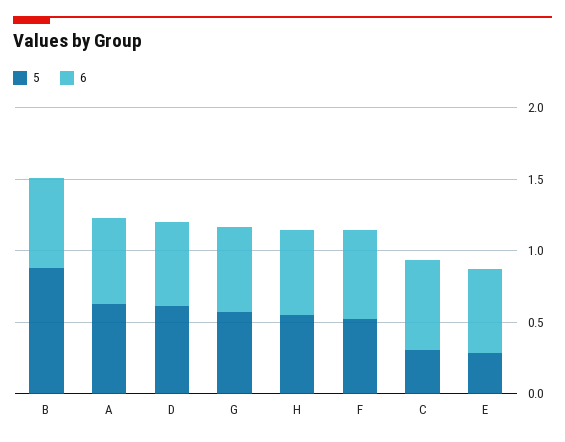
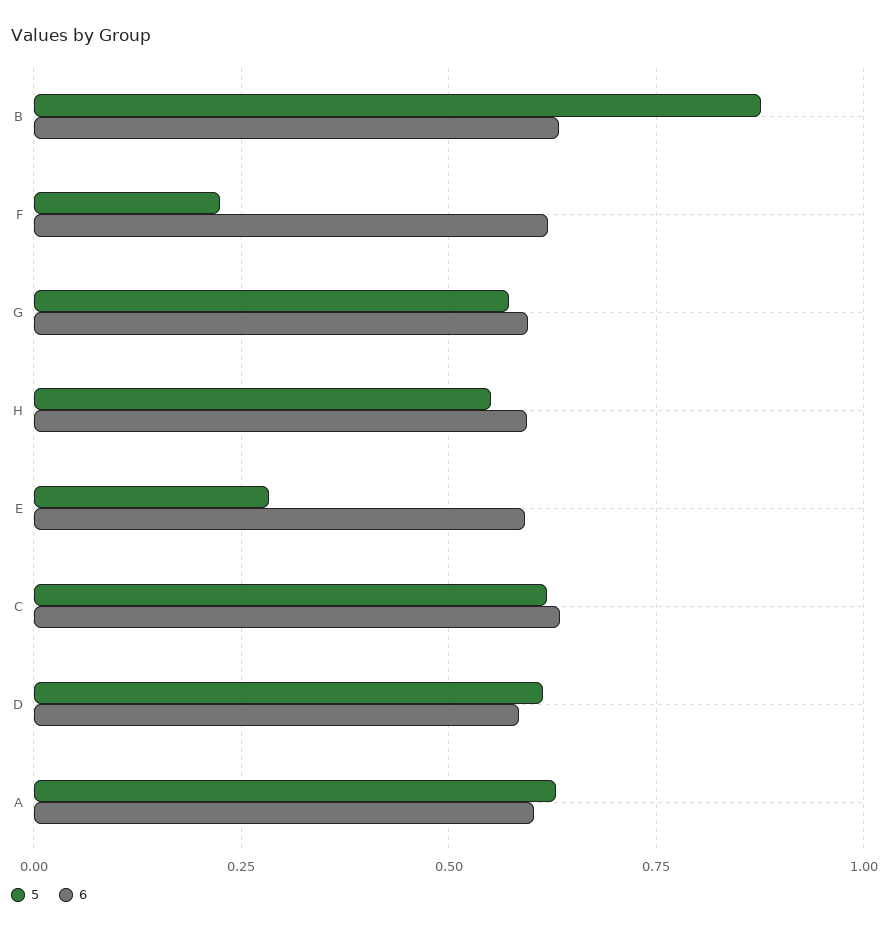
5, F: 0.5 -> 0.225
5, C: 0.3 -> 0.625

